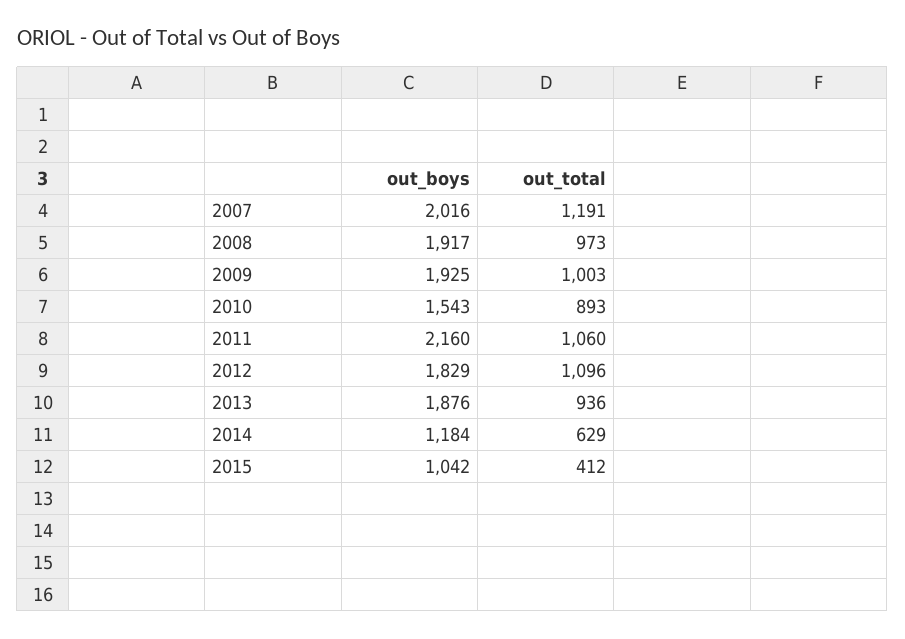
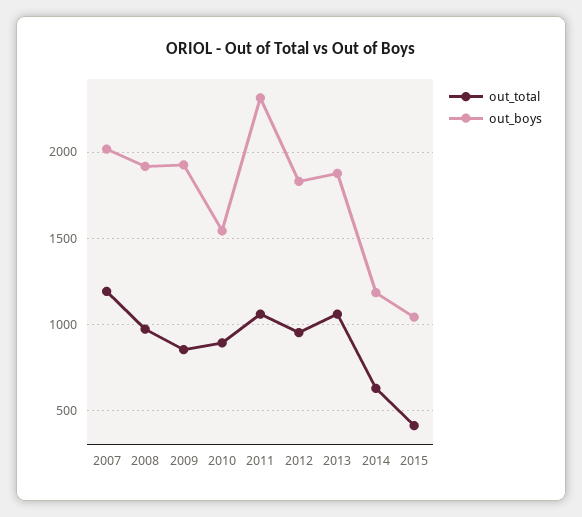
out_total, 2009: 1003 -> 850
out_boys, 2011: 2160 -> 2300
out_total, 2012: 1096 -> 950
out_total, 2013: 936 -> 1050

